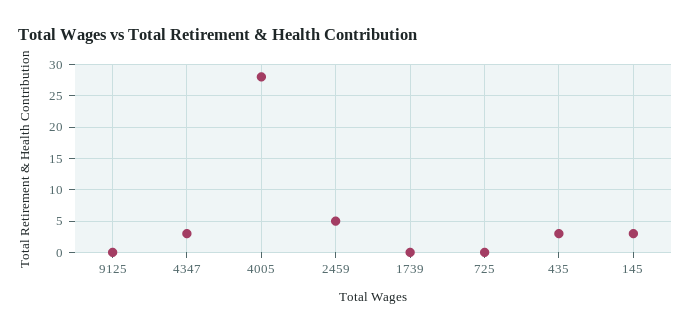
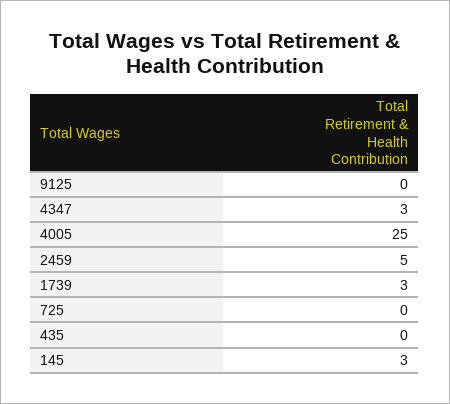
4005: 28 -> 25
1739: 0 -> 3
435: 3 -> 0

